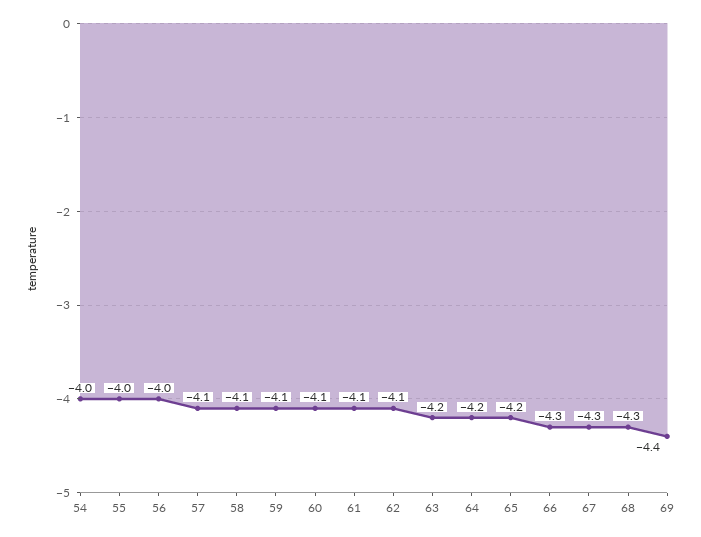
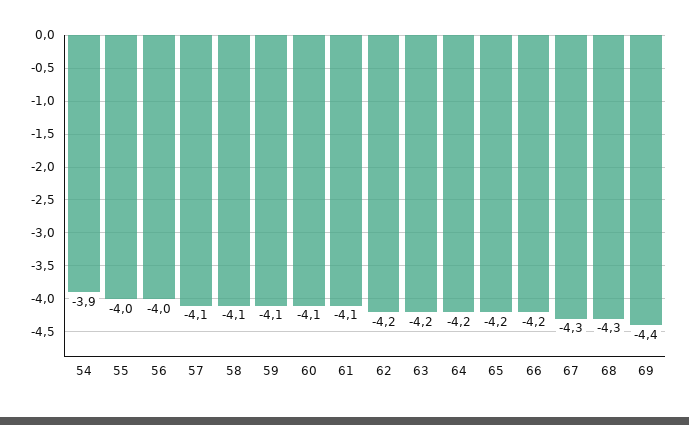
54: -4 -> -3.9
62: -4.1 -> -4.2
66: -4.3 -> -4.2

